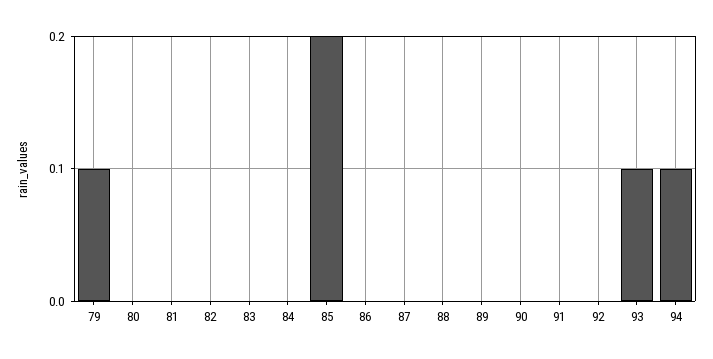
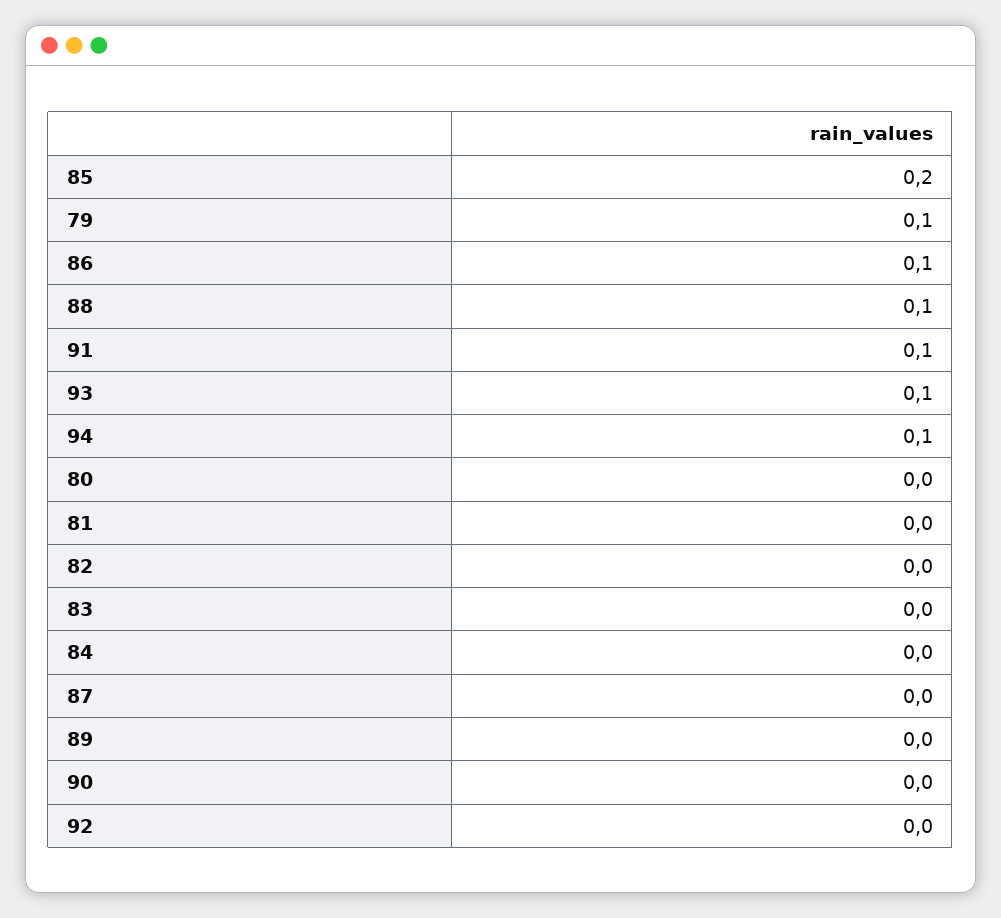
86: 0 -> 0.1
88: 0 -> 0.1
91: 0 -> 0.1

